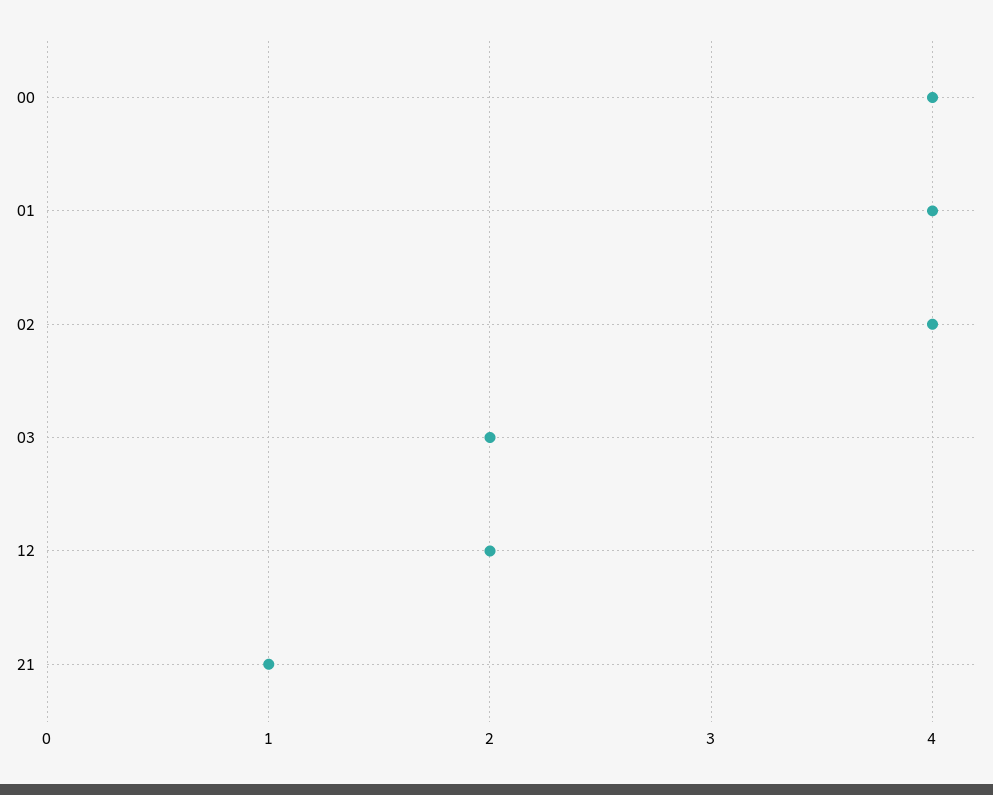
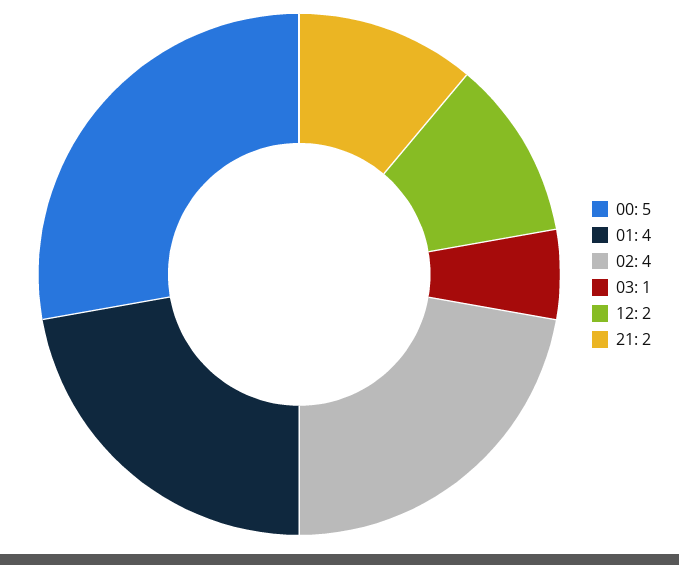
00: 4 -> 5
03: 2 -> 1
21: 1 -> 2

